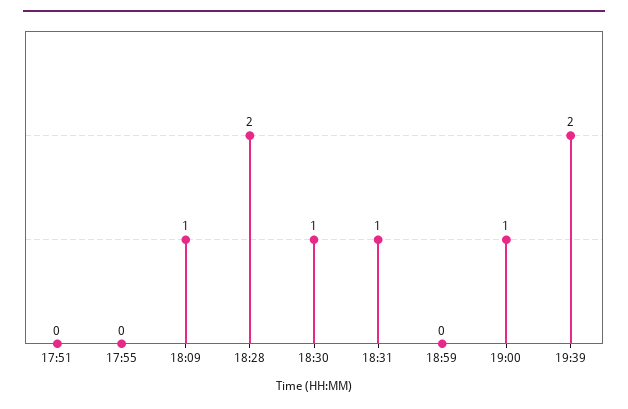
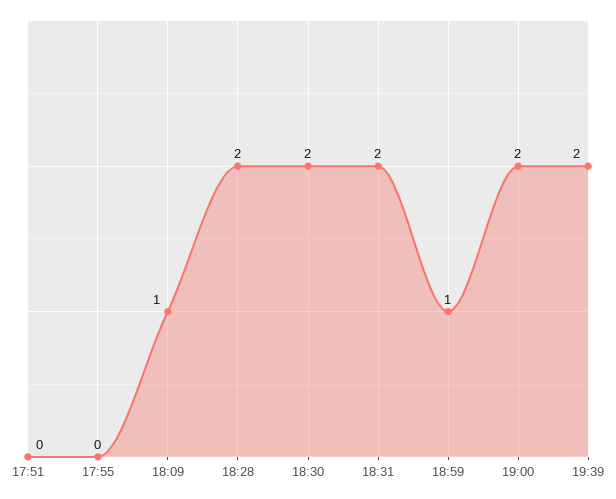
18:30: 1 -> 2
18:31: 1 -> 2
18:59: 0 -> 1
19:00: 1 -> 2

